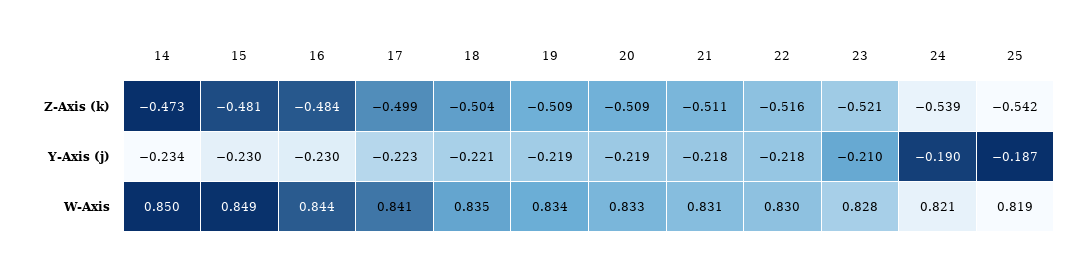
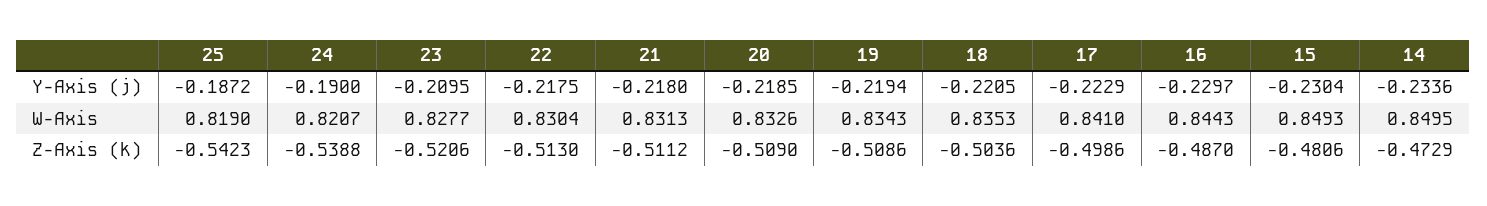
16, Z-Axis (k): -0.484 -> -0.487
22, Z-Axis (k): -0.516 -> -0.513

